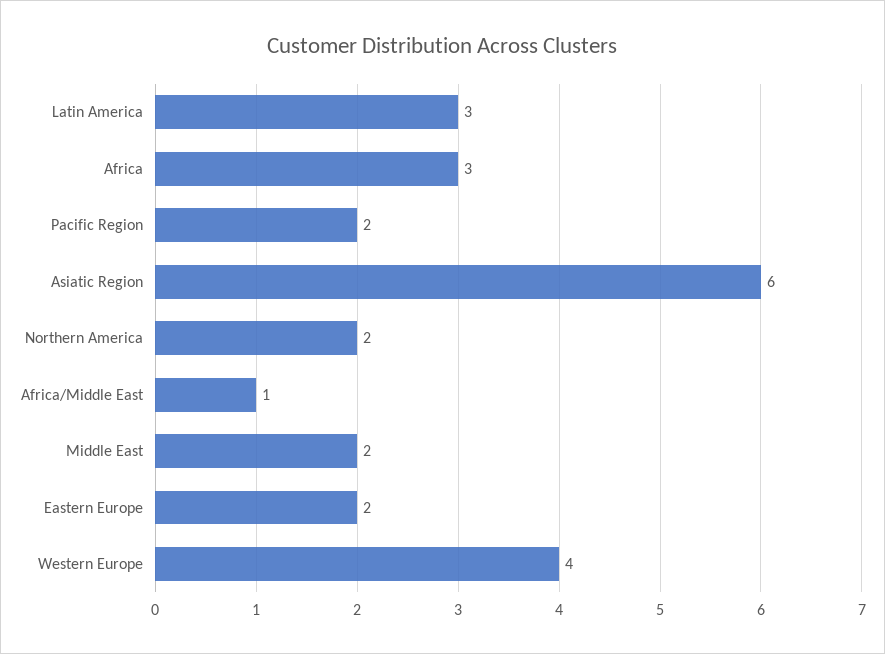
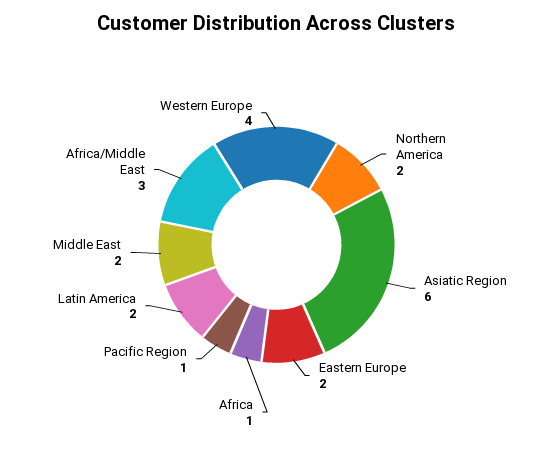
Latin America: 3 -> 2
Africa: 3 -> 1
Pacific Region: 2 -> 1
Africa/Middle East: 1 -> 3

